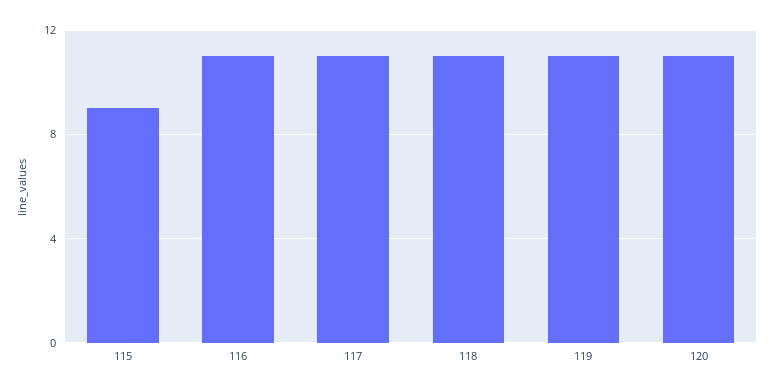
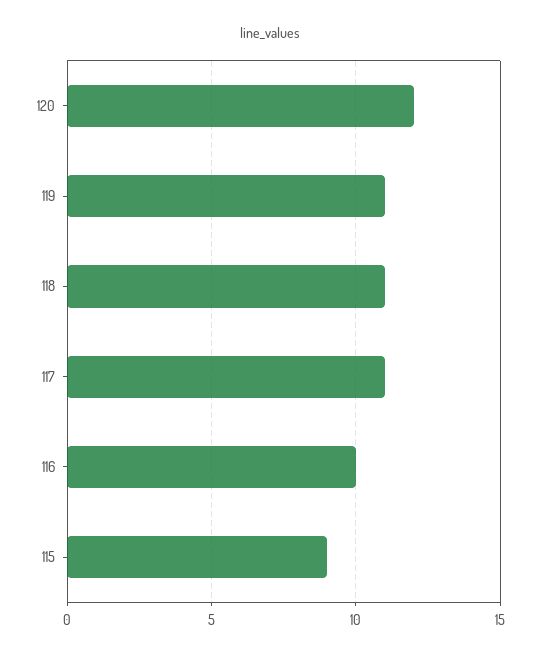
116: 11 -> 10
120: 11 -> 12

